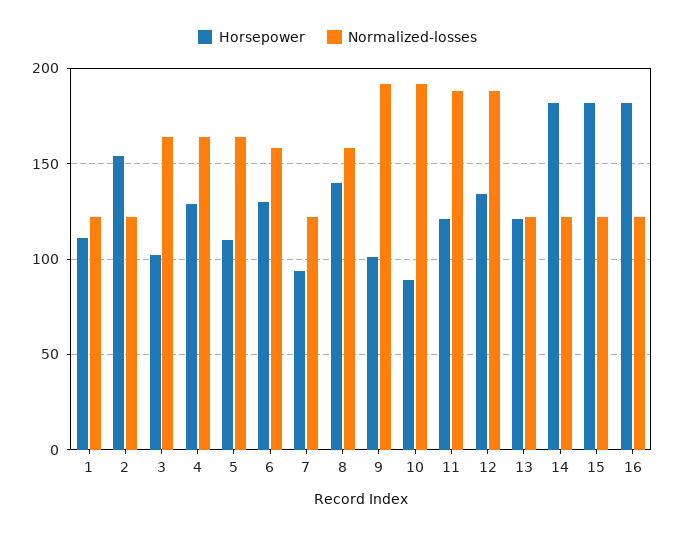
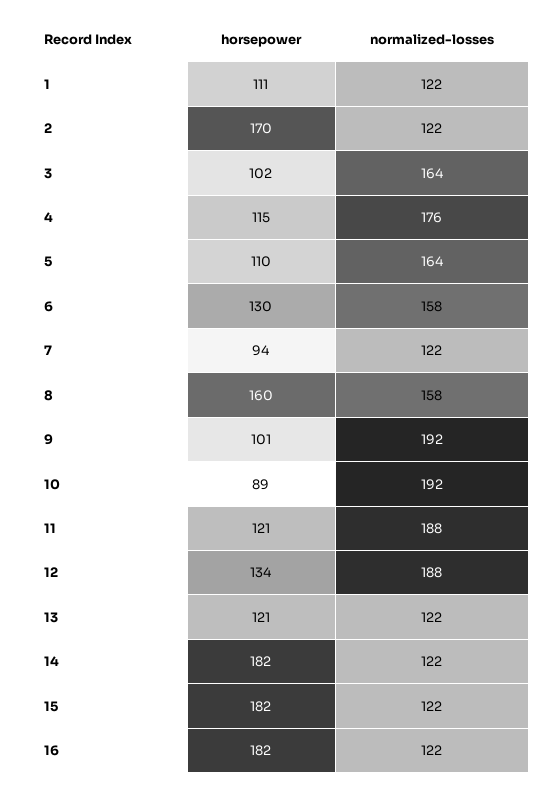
Horsepower, 2: 155 -> 170
Horsepower, 4: 130 -> 115
Normalized-losses, 4: 165 -> 176
Horsepower, 8: 140 -> 160

